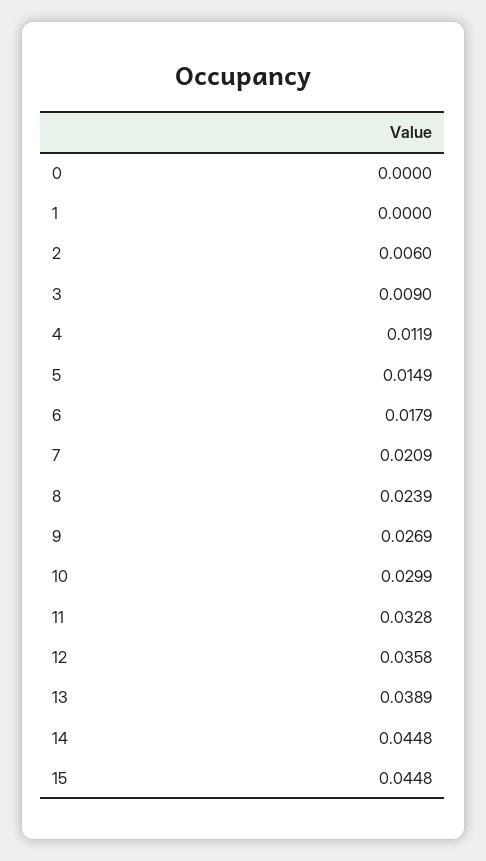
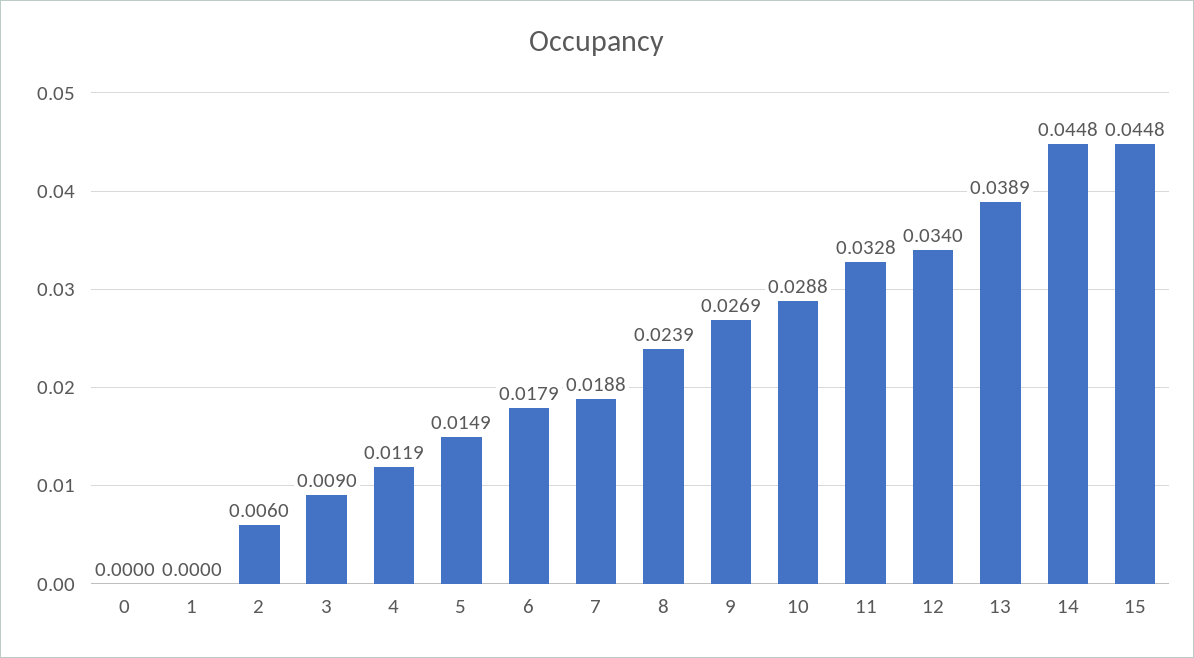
7: 0.0209 -> 0.0188
10: 0.0299 -> 0.0288
12: 0.0358 -> 0.034

